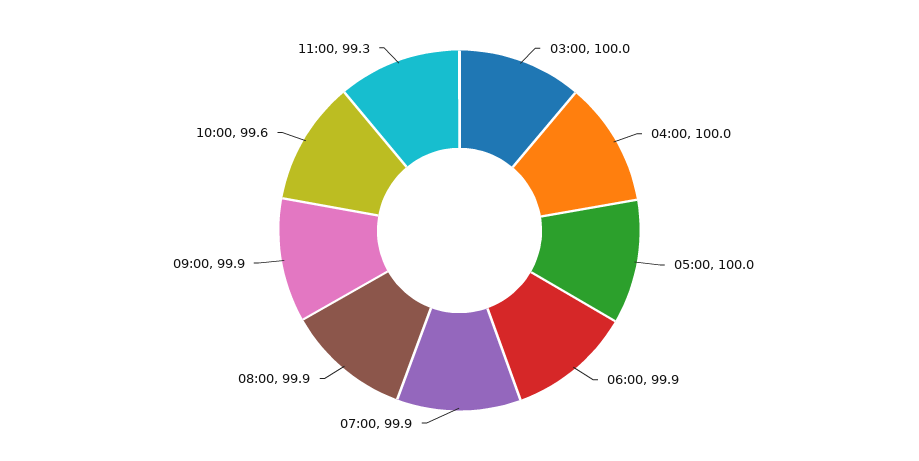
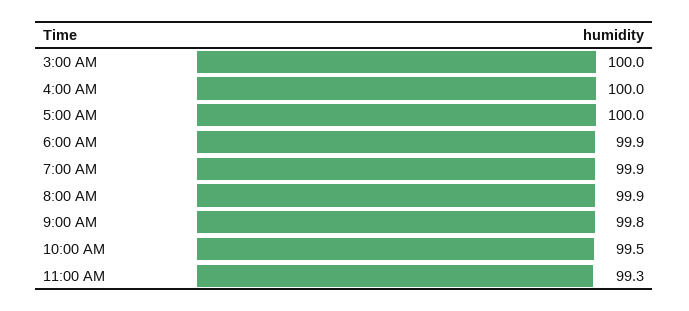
09:00: 99.9 -> 99.8
10:00: 99.6 -> 99.5

